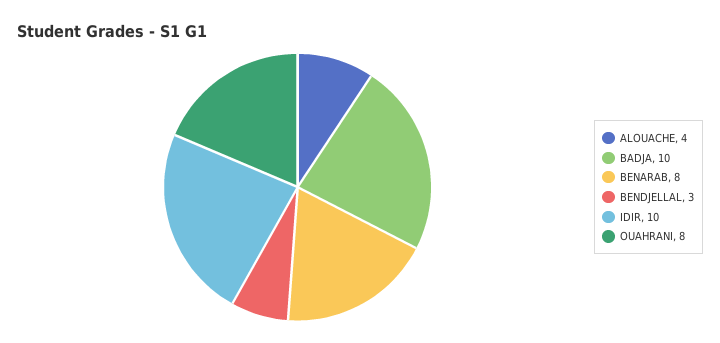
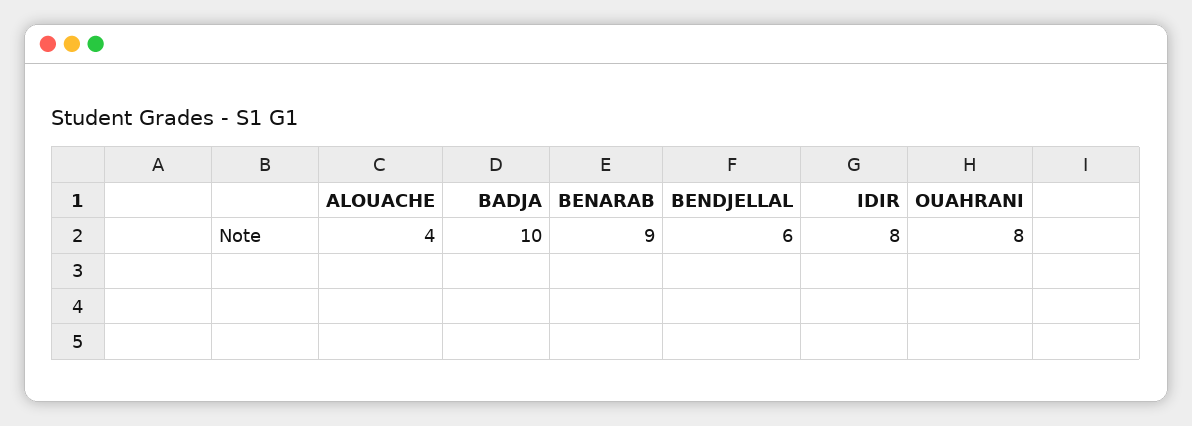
BENARAB: 8 -> 9
BENDJELLAL: 3 -> 6
IDIR: 10 -> 8

